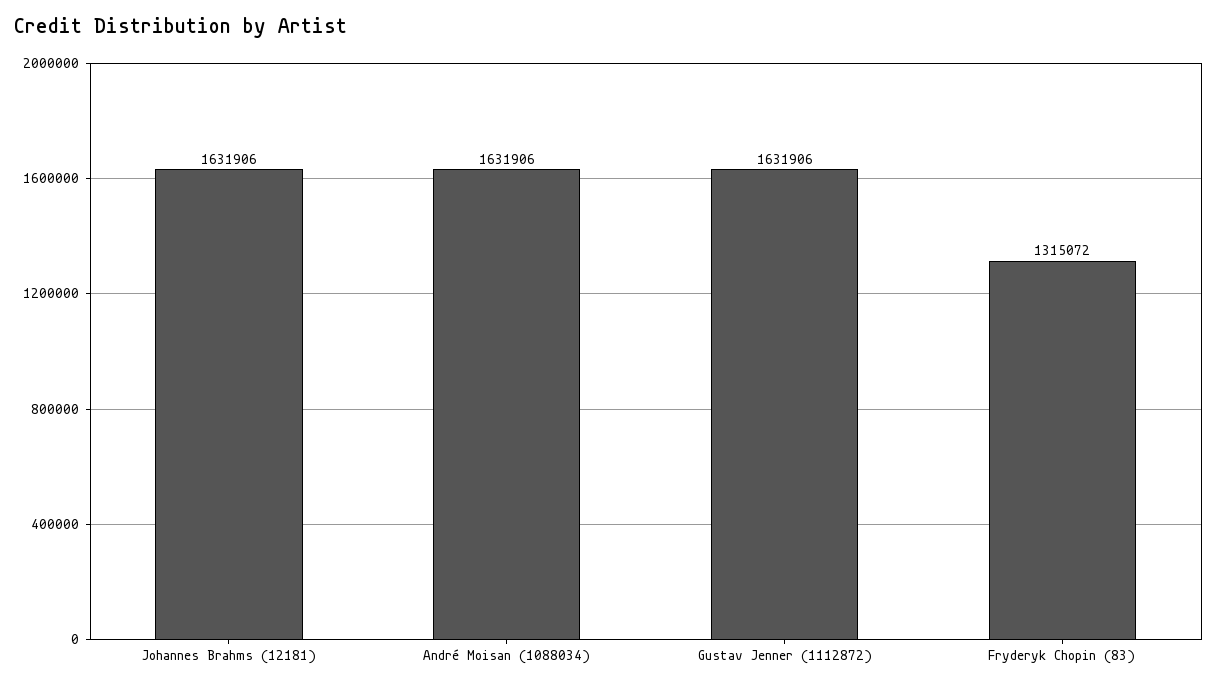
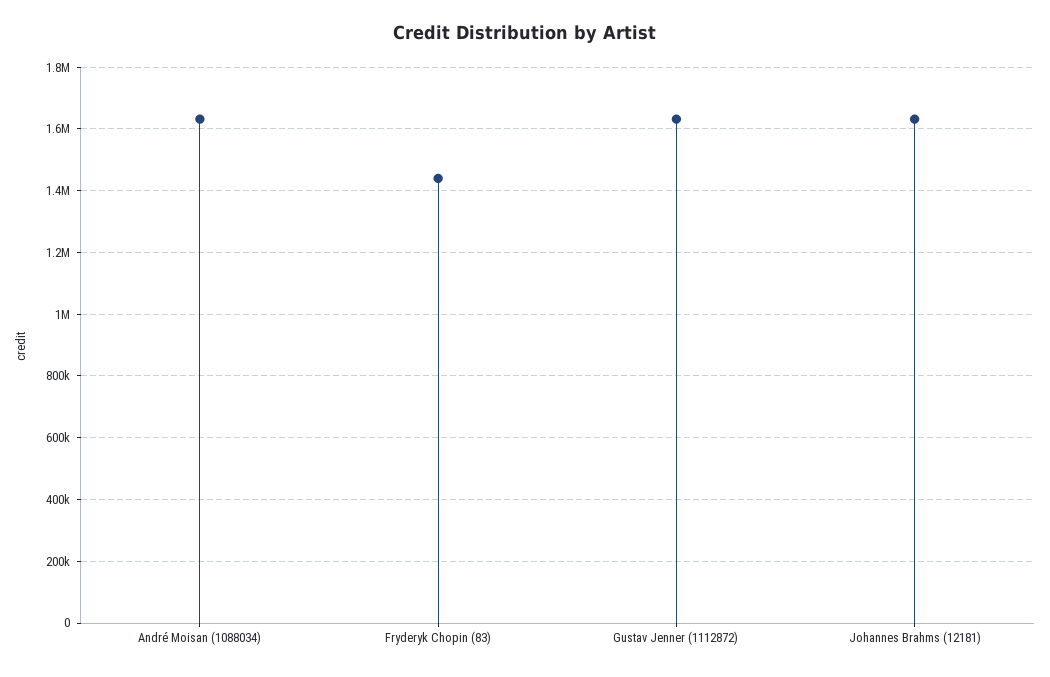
Fryderyk Chopin (83): 1315072 -> 1440000

